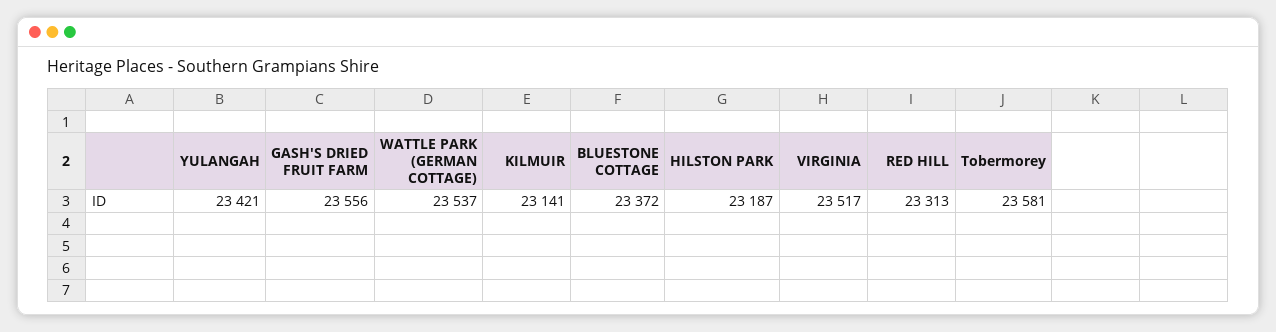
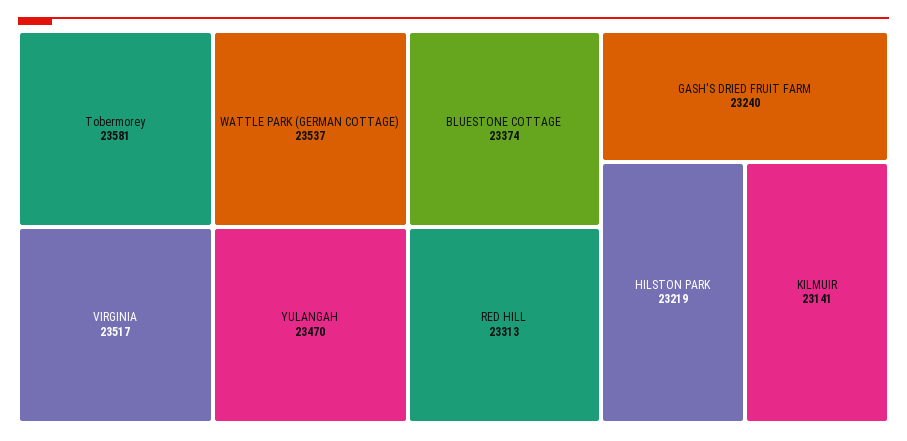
YULANGAH: 23421 -> 23470
GASH'S DRIED FRUIT FARM: 23556 -> 23240
BLUESTONE COTTAGE: 23372 -> 23374
HILSTON PARK: 23187 -> 23219

